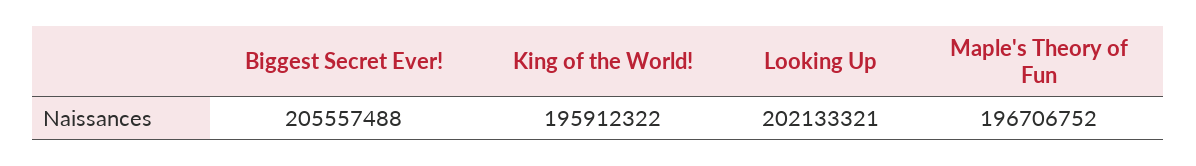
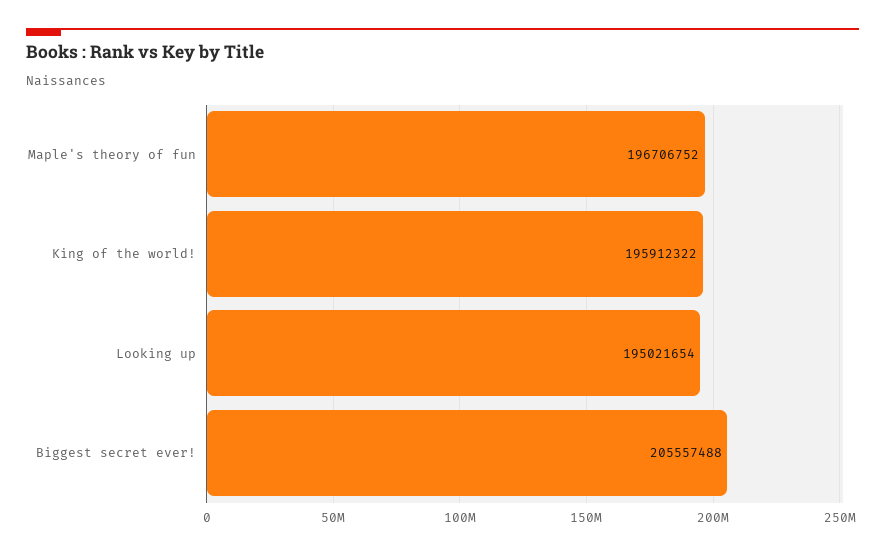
Looking Up: 202133321 -> 195021654

